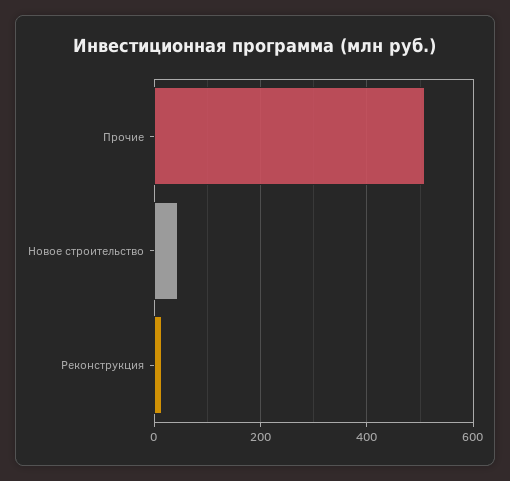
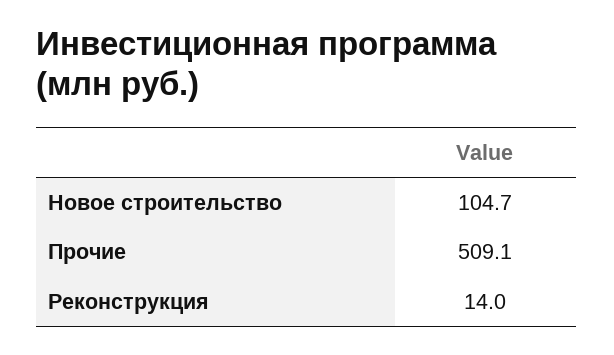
Новое строительство: 40 -> 104.7

